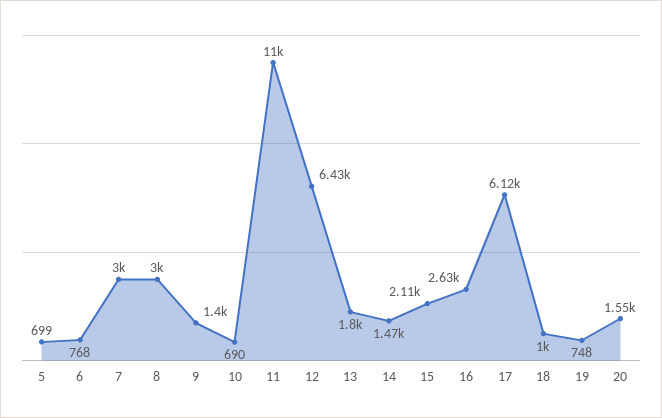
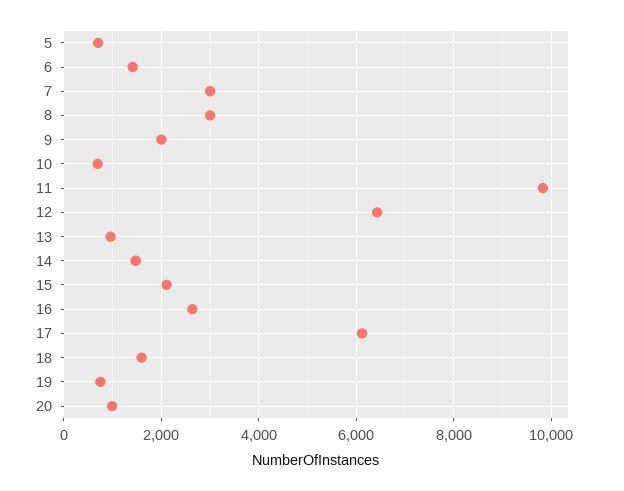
6: 768 -> 1400
9: 1400 -> 2000
11: 11000 -> 9800
13: 1800 -> 1000
18: 1000 -> 1600
20: 1550 -> 1000

